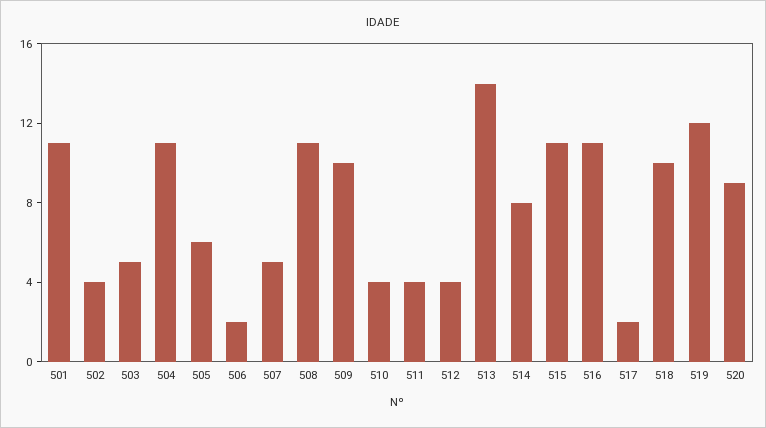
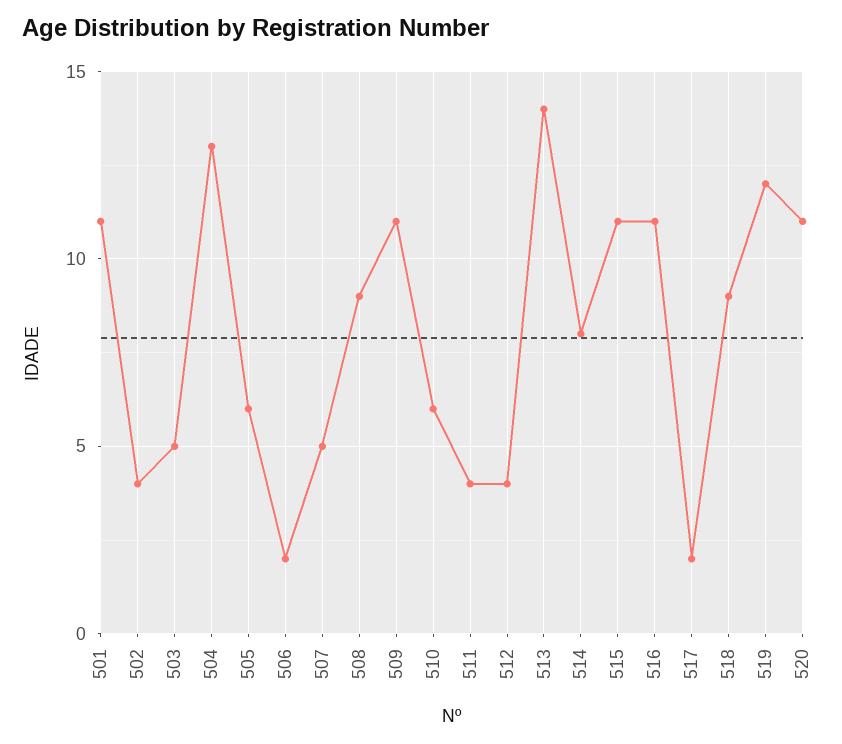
504: 11 -> 13
508: 11 -> 9
509: 10 -> 11
510: 4 -> 6
518: 10 -> 9
520: 9 -> 11

